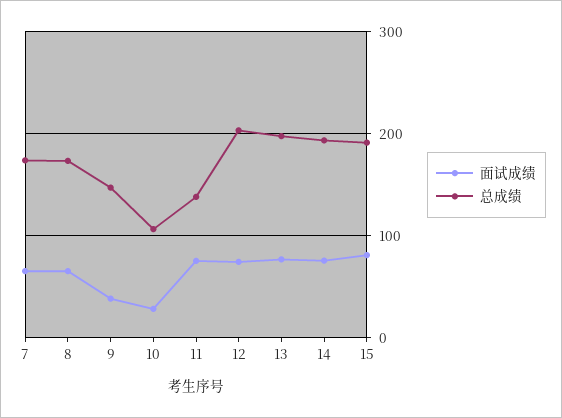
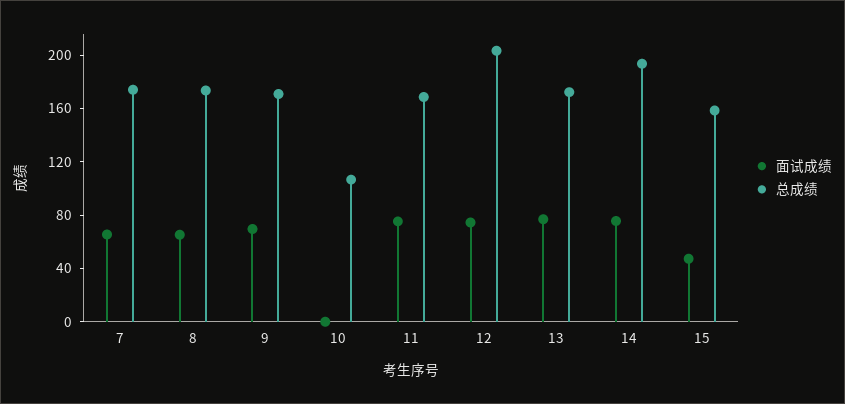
面试成绩, 9: 40 -> 70
总成绩, 9: 150 -> 170
面试成绩, 10: 30 -> 0
总成绩, 11: 140 -> 170
总成绩, 13: 200 -> 170
面试成绩, 15: 80 -> 50
总成绩, 15: 190 -> 160

